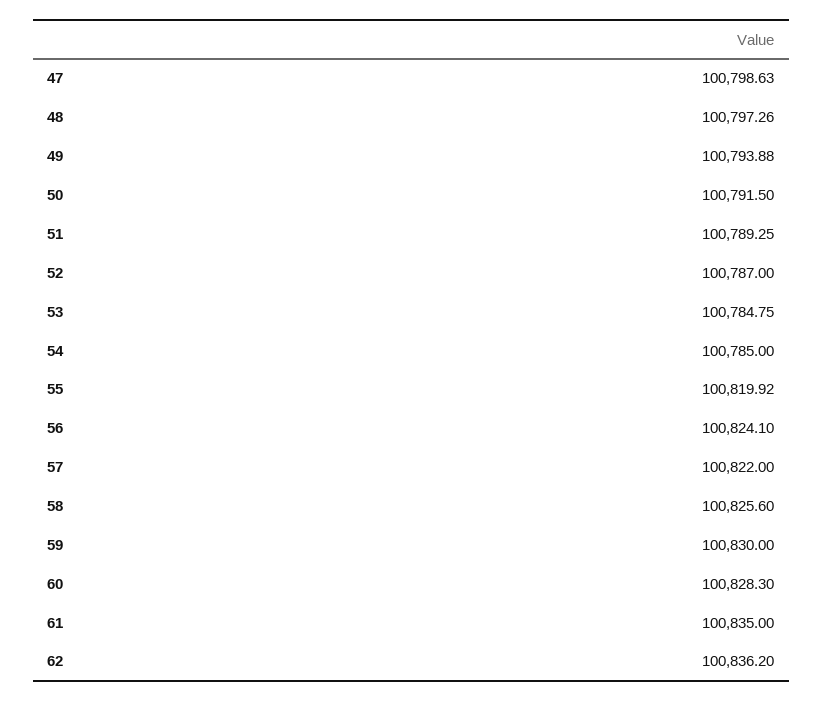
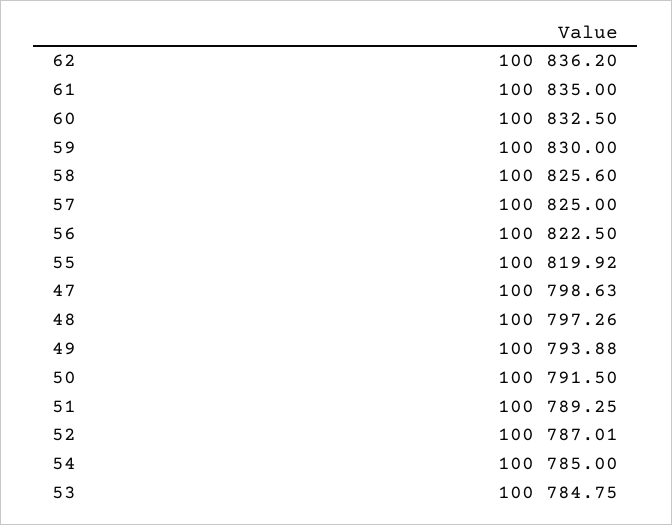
52: 100787 -> 100787.01
56: 100824.1 -> 100822.5
57: 100822 -> 100825
60: 100828.3 -> 100832.5

